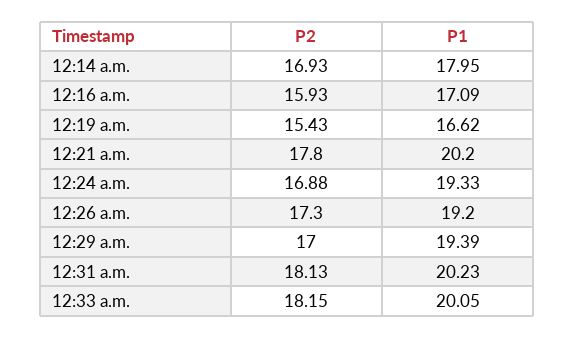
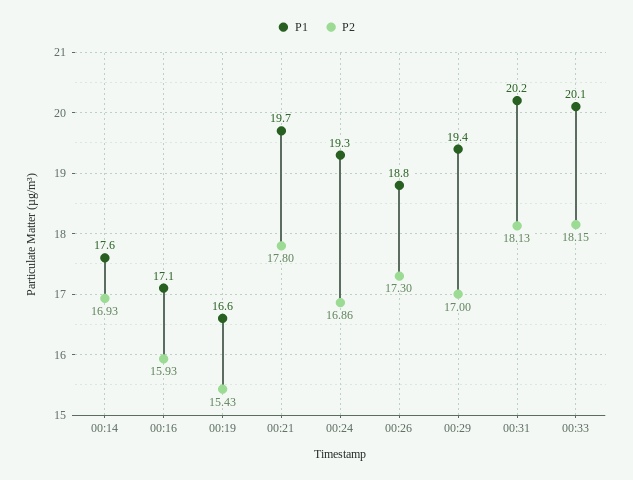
P1, 12:14 a.m.: 17.95 -> 17.6
P1, 12:21 a.m.: 20.2 -> 19.7
P2, 12:24 a.m.: 16.88 -> 16.86
P1, 12:26 a.m.: 19.2 -> 18.8

